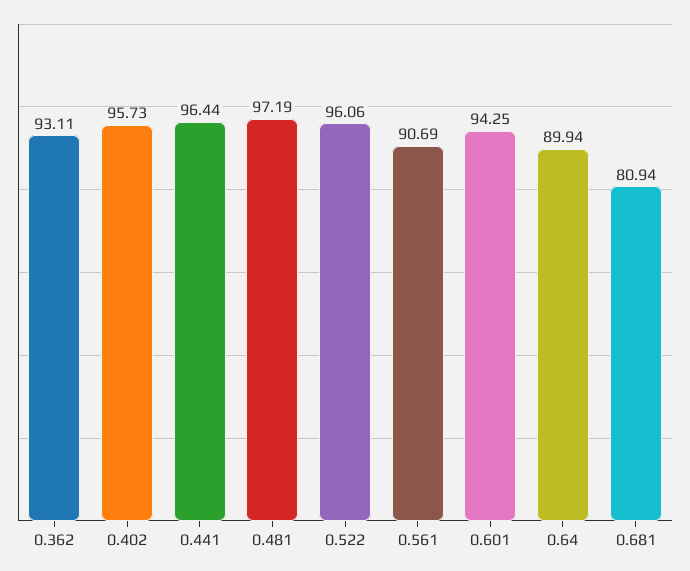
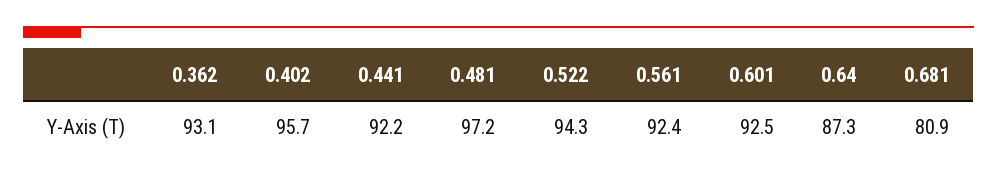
0.441: 96.44 -> 92.2
0.522: 96.06 -> 94.3
0.561: 90.69 -> 92.4
0.601: 94.25 -> 92.5
0.64: 89.94 -> 87.3

